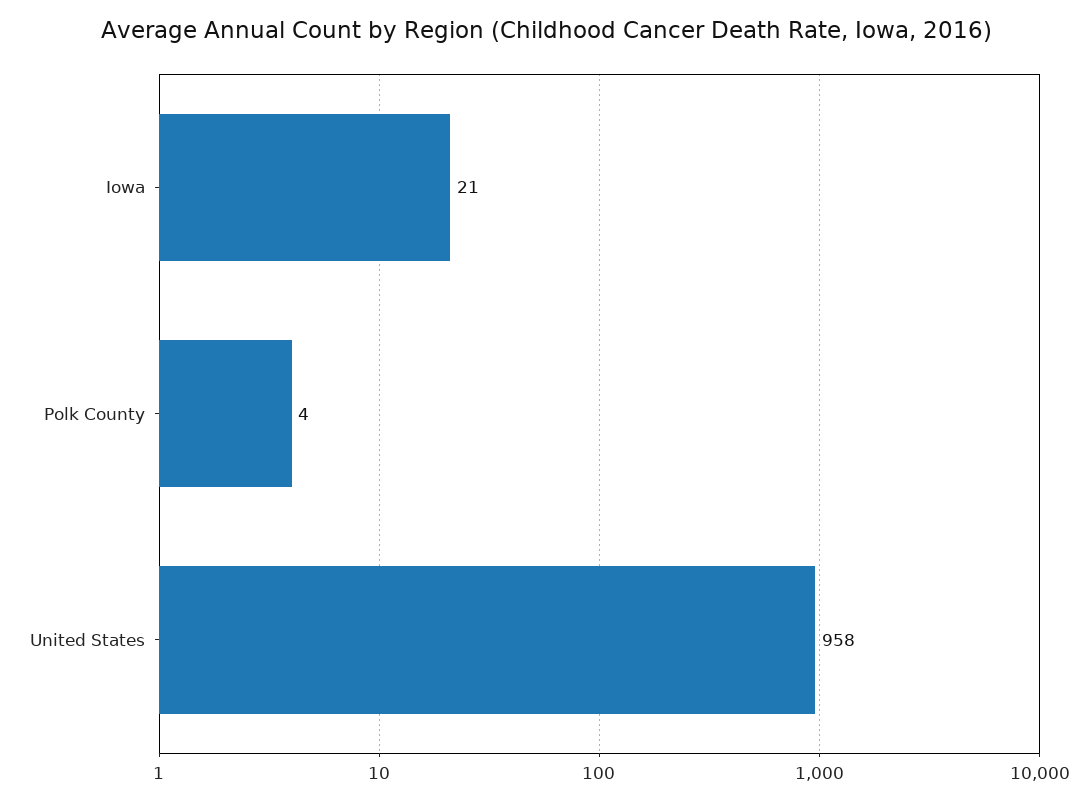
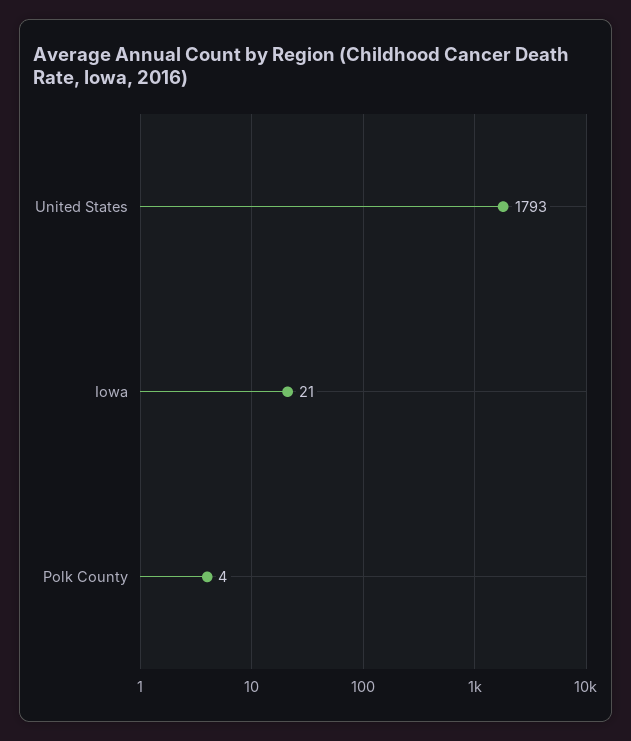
United States: 958 -> 1793

